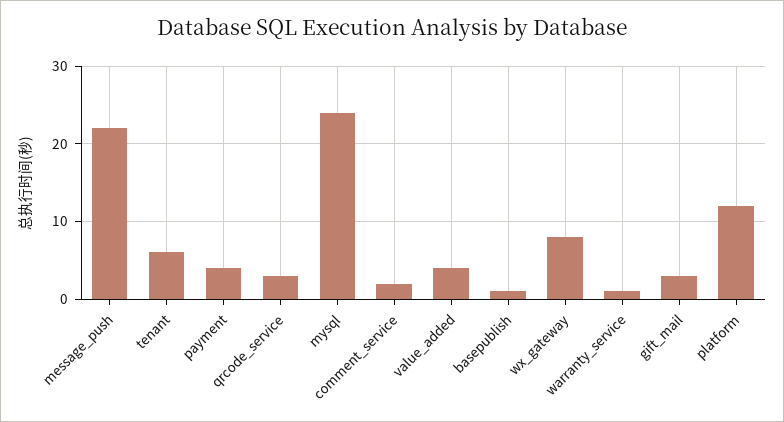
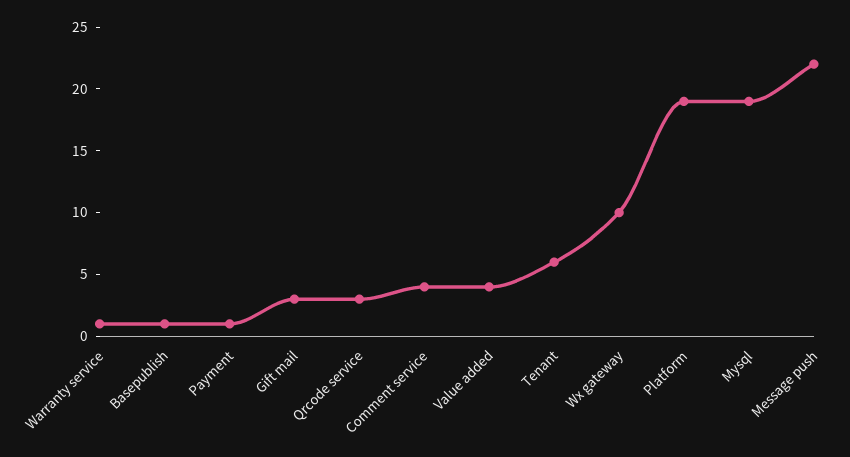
payment: 4 -> 1
mysql: 24 -> 19
comment_service: 2 -> 4
wx_gateway: 8 -> 10
platform: 12 -> 19

